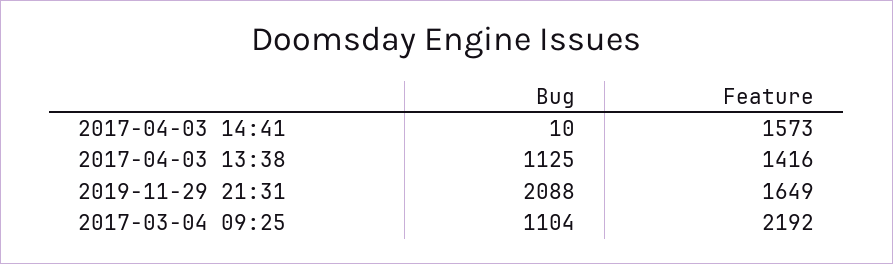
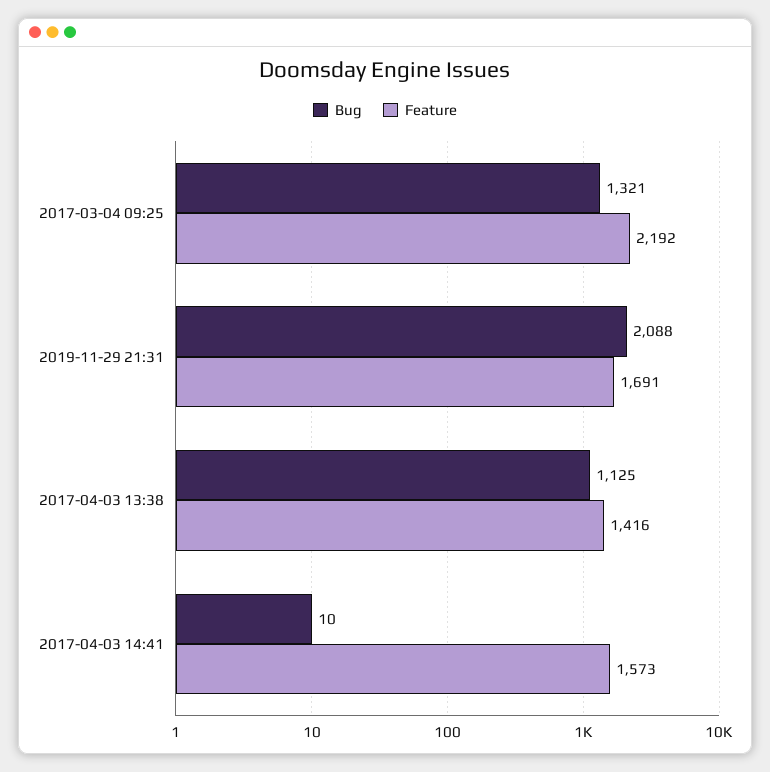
Feature, 2019-11-29 21:31: 1649 -> 1691
Bug, 2017-03-04 09:25: 1104 -> 1321

